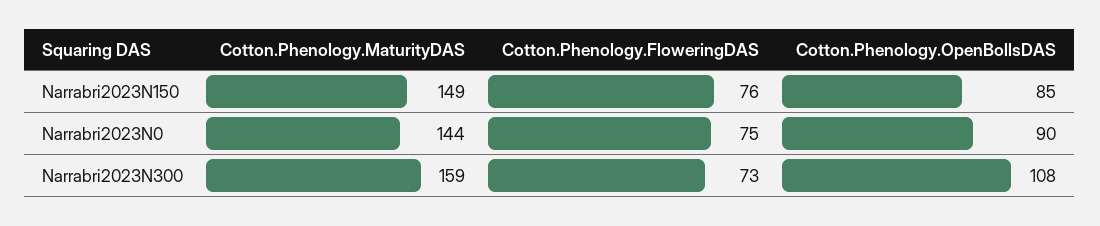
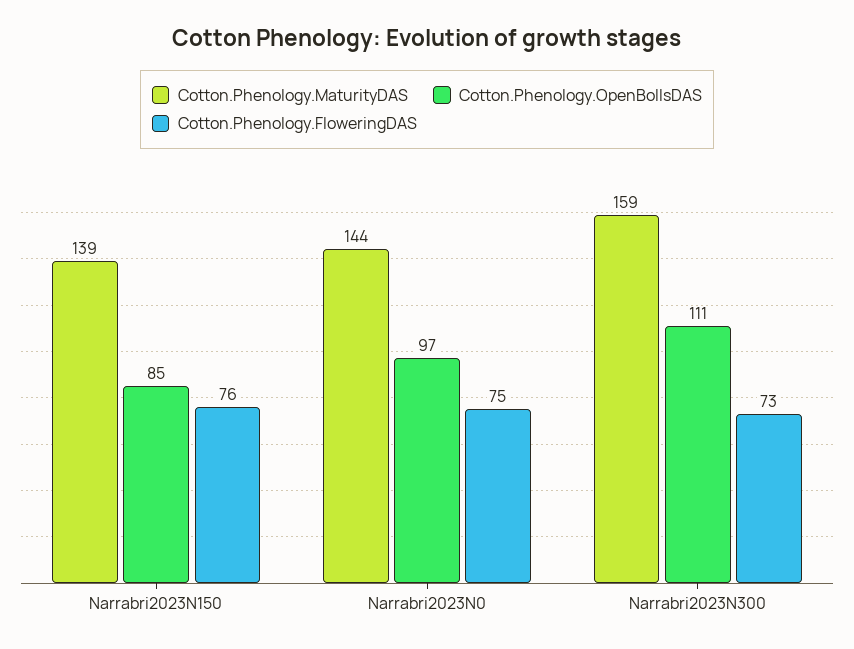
Cotton.Phenology.MaturityDAS, Narrabri2023N150: 149 -> 139
Cotton.Phenology.OpenBollsDAS, Narrabri2023N0: 90 -> 97
Cotton.Phenology.OpenBollsDAS, Narrabri2023N300: 108 -> 111

